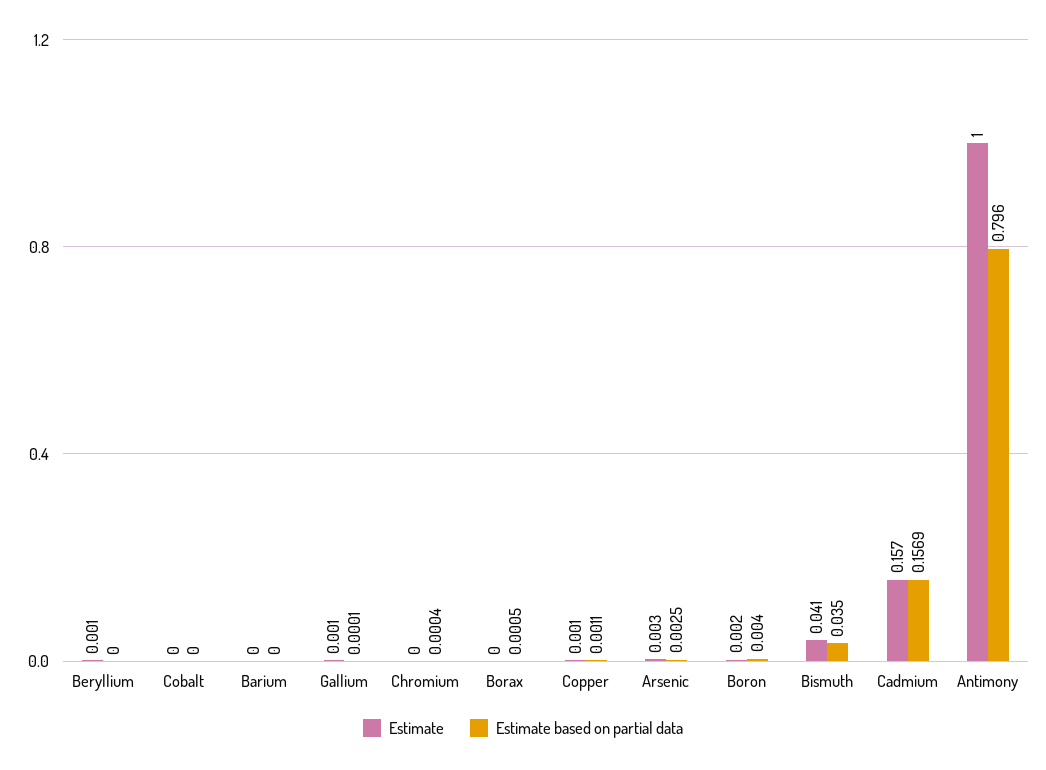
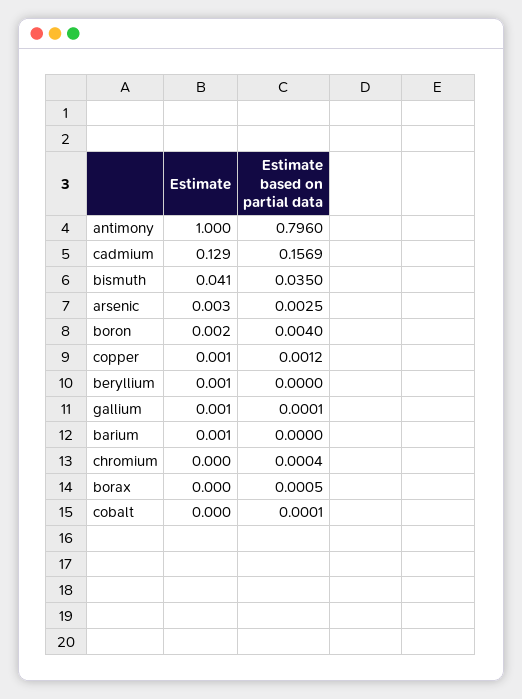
Estimate based on partial data, Cobalt: 0 -> 0.0001
Estimate, Barium: 0 -> 0.001
Estimate based on partial data, Copper: 0.0011 -> 0.0012
Estimate, Cadmium: 0.157 -> 0.129

